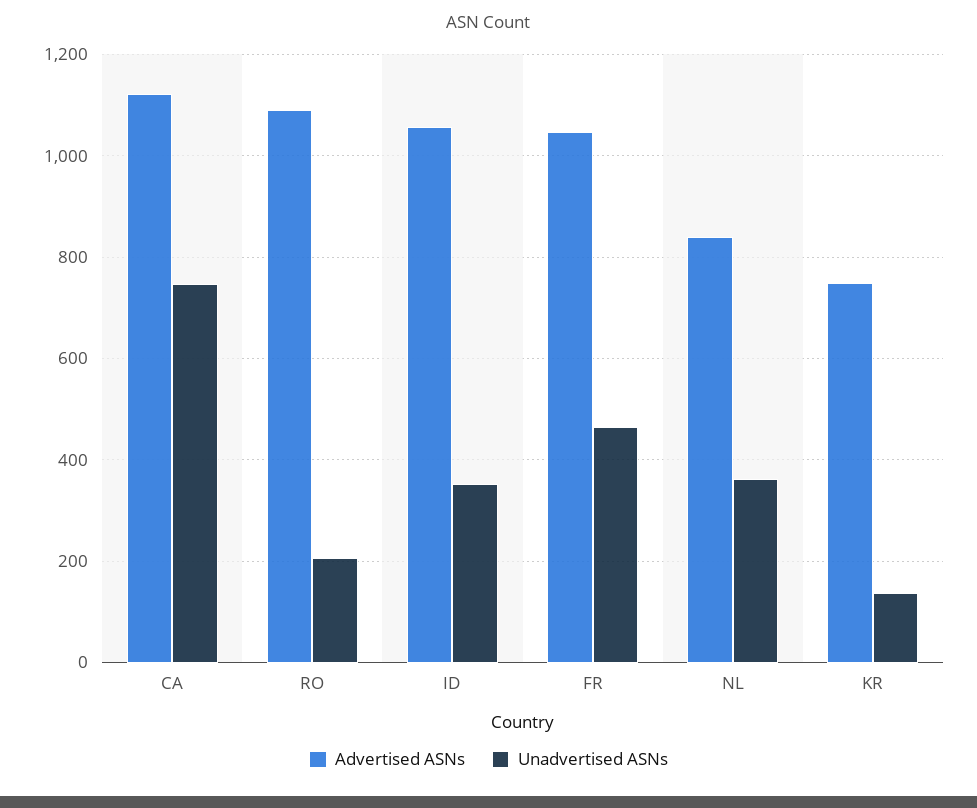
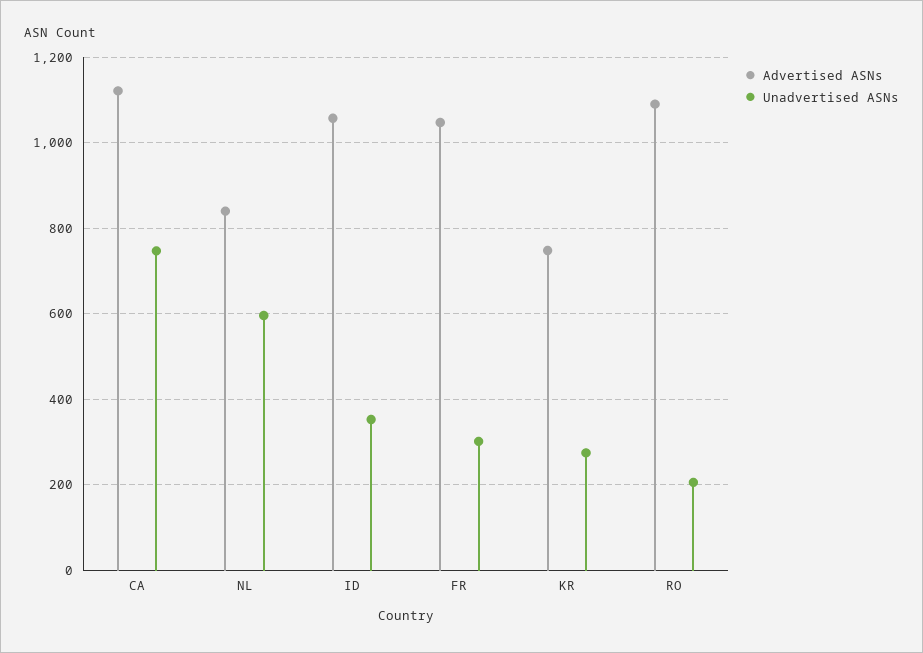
Unadvertised ASNs, FR: 460 -> 300
Unadvertised ASNs, NL: 360 -> 600
Unadvertised ASNs, KR: 140 -> 280

